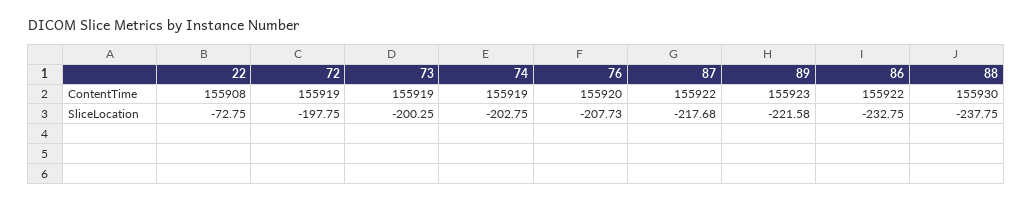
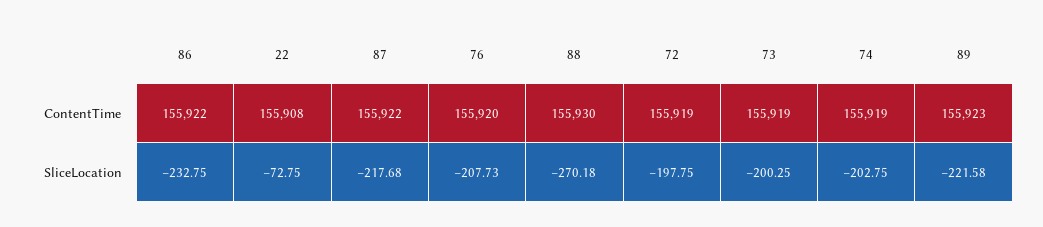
88, SliceLocation: -237.75 -> -270.18

